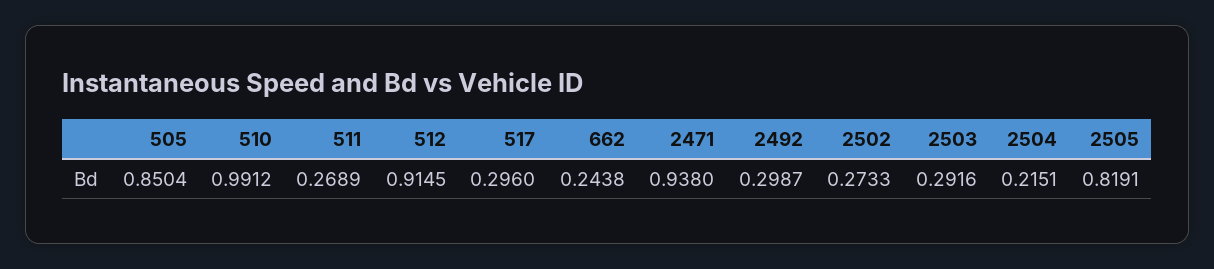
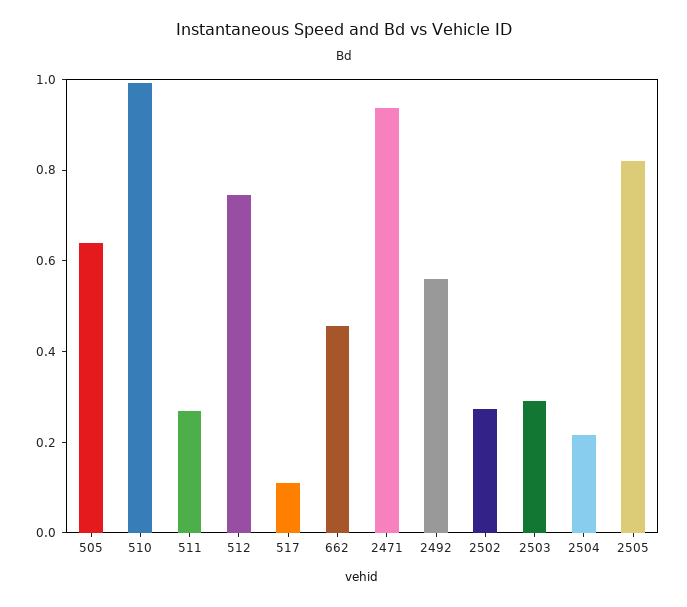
505: 0.8504 -> 0.65
512: 0.9145 -> 0.75
517: 0.296 -> 0.1
662: 0.2438 -> 0.45
2492: 0.2987 -> 0.55

